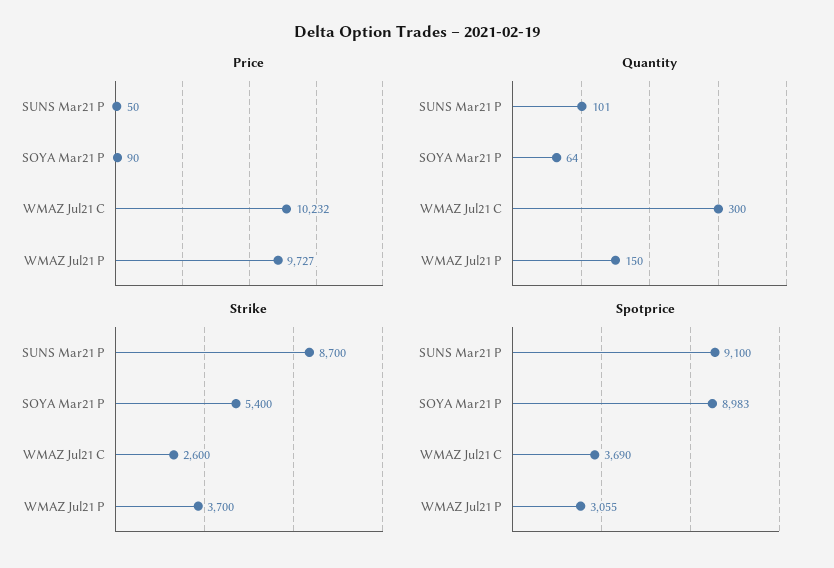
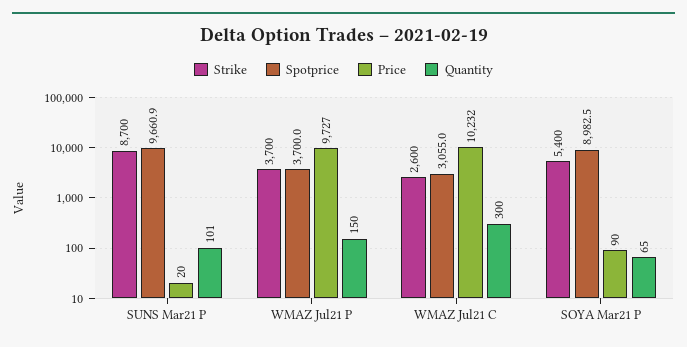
Price, SUNS Mar21 P: 50 -> 20
Quantity, SOYA Mar21 P: 64 -> 65
Spotprice, SUNS Mar21 P: 9100 -> 9660.9
Spotprice, WMAZ Jul21 C: 3690 -> 3055
Spotprice, WMAZ Jul21 P: 3055 -> 3700

